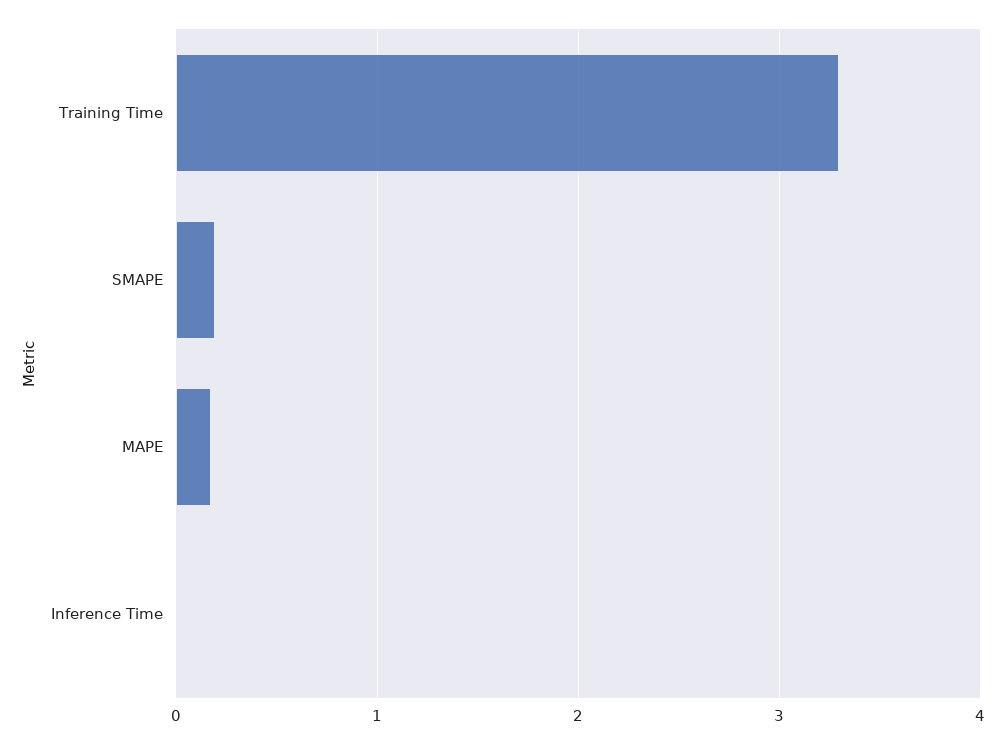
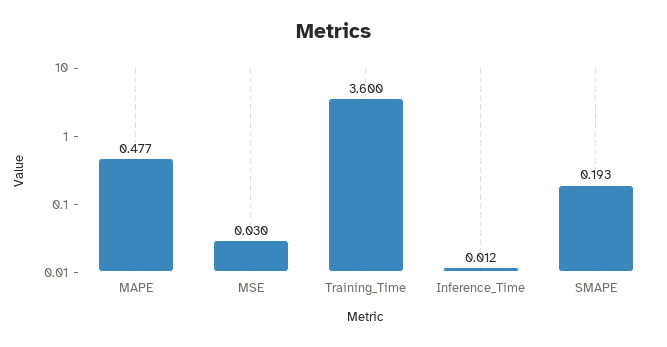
Training Time: 3.3 -> 3.6
MAPE: 0.2 -> 0.477
MSE: none -> 0.03

